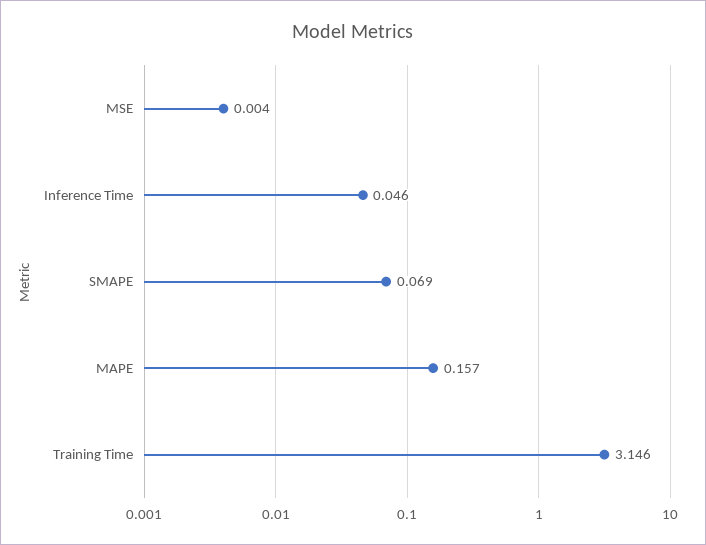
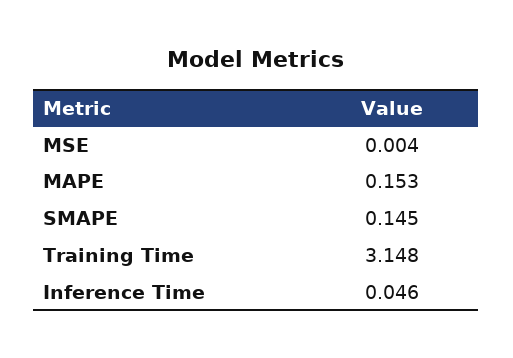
SMAPE: 0.069 -> 0.145
MAPE: 0.157 -> 0.153
Training Time: 3.146 -> 3.148

